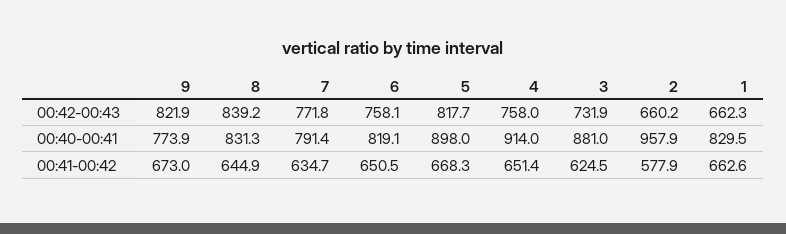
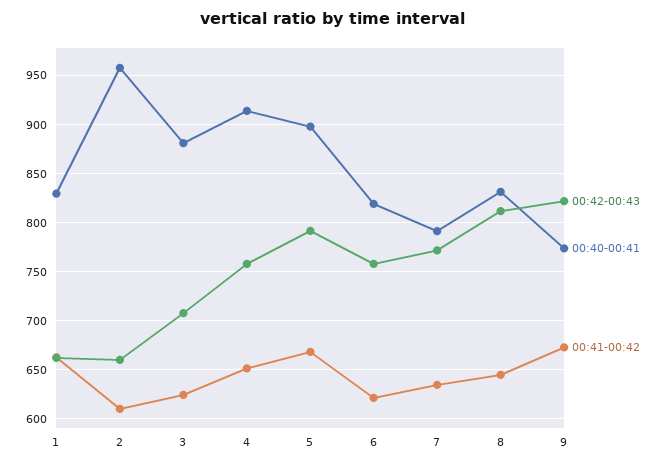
00:42-00:43, 8: 839.2 -> 810
00:42-00:43, 5: 817.7 -> 790
00:42-00:43, 3: 731.9 -> 710
00:41-00:42, 6: 650.5 -> 620
00:41-00:42, 2: 577.9 -> 610

